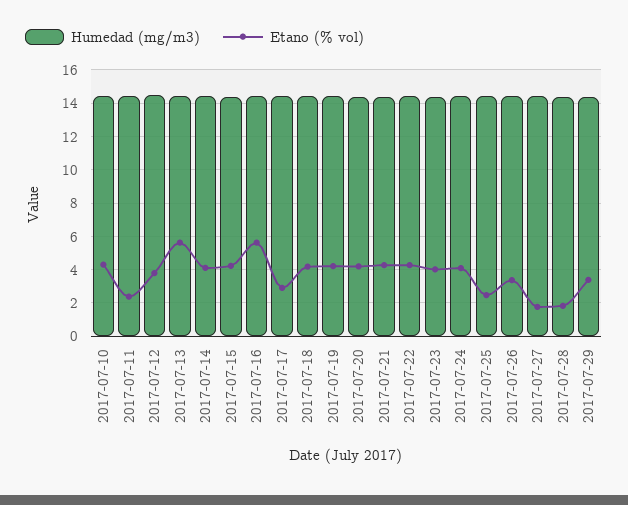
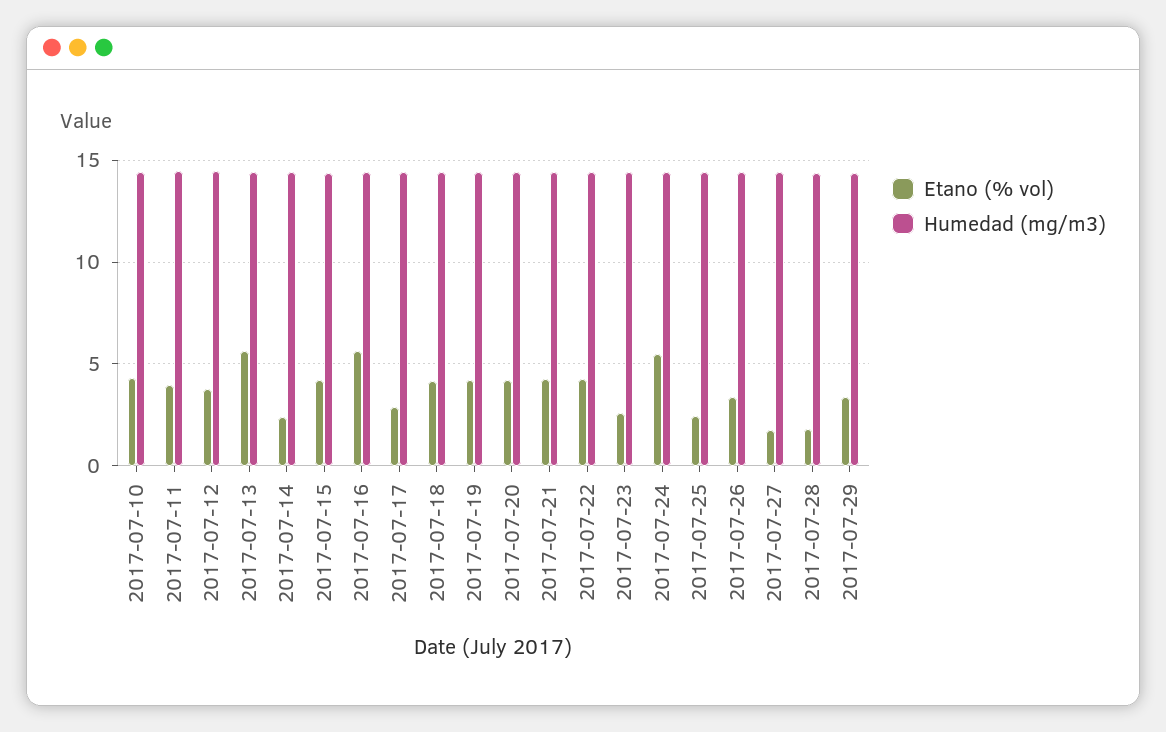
Etano (% vol), 2017-07-11: 2.5 -> 4
Etano (% vol), 2017-07-14: 4 -> 2.5
Etano (% vol), 2017-07-23: 4 -> 2.5
Etano (% vol), 2017-07-24: 4 -> 5.5

